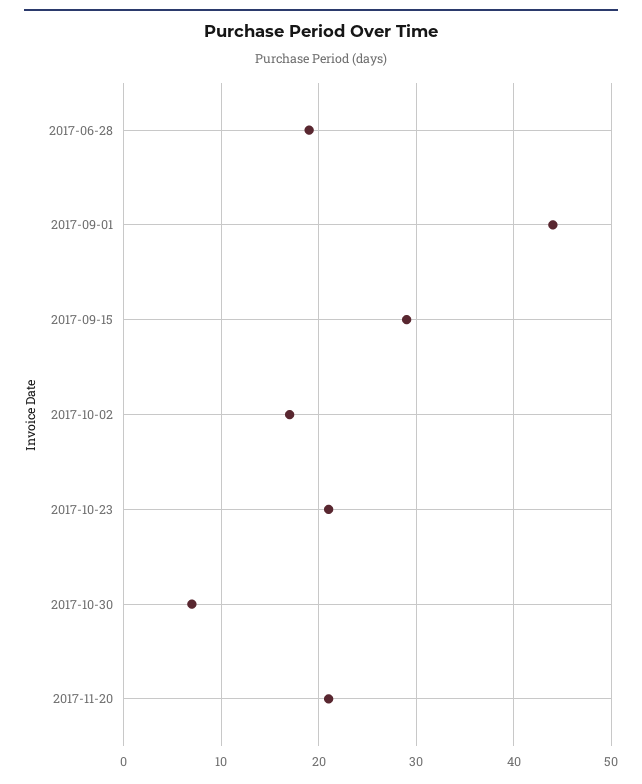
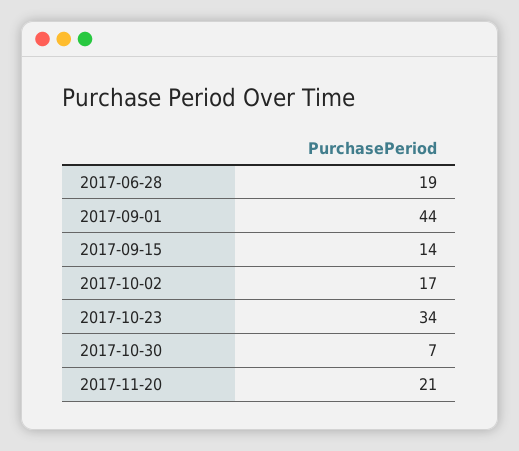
2017-09-15: 29 -> 14
2017-10-23: 21 -> 34

